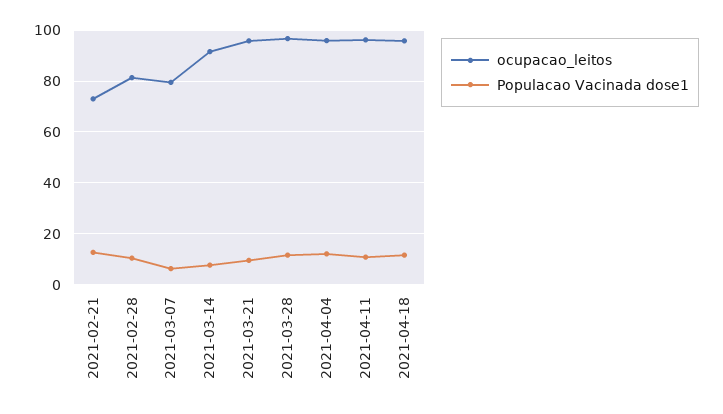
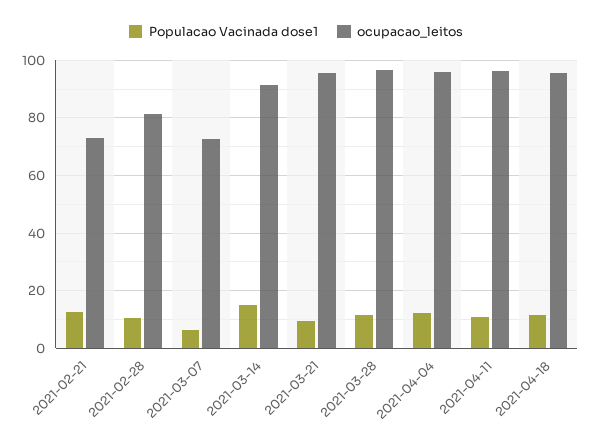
ocupacao_leitos, 2021-03-07: 80 -> 72.5
Populacao Vacinada dose1, 2021-03-14: 7.5 -> 15

